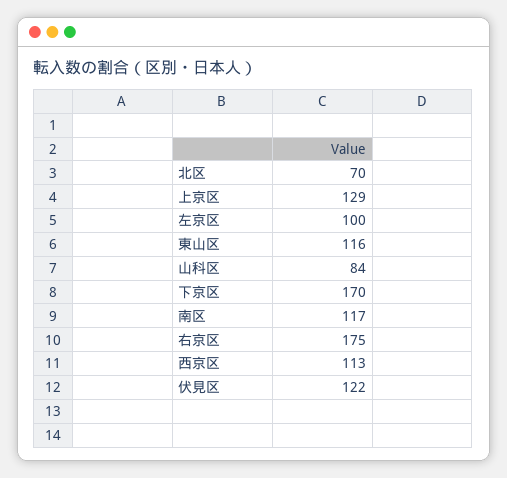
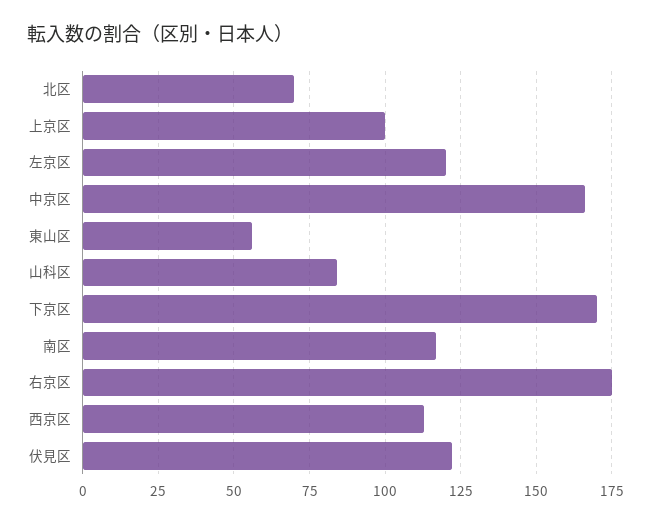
上京区: 129 -> 100
左京区: 100 -> 120
東山区: 116 -> 55
中京区: none -> 165

